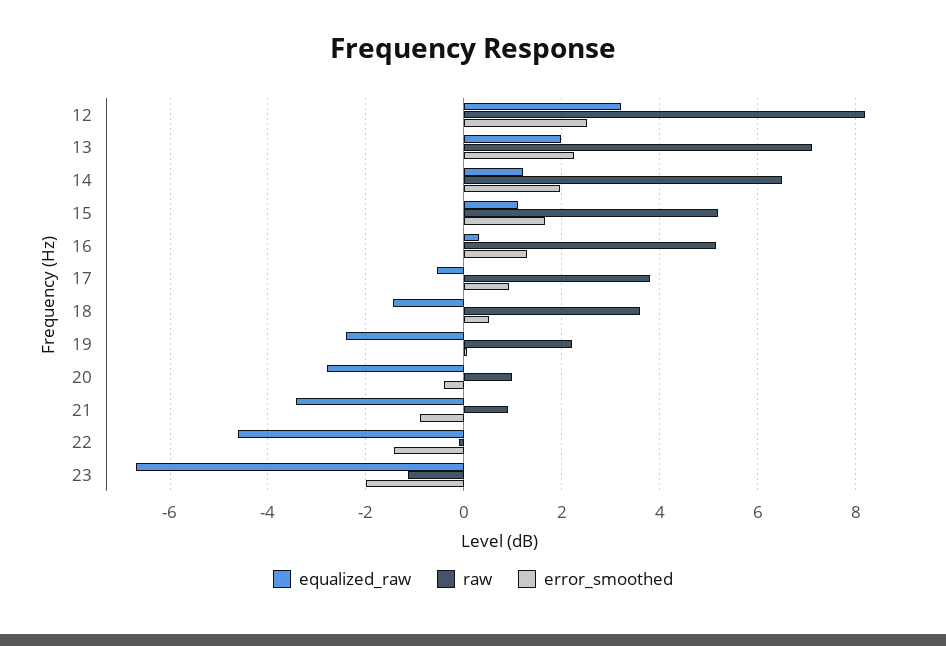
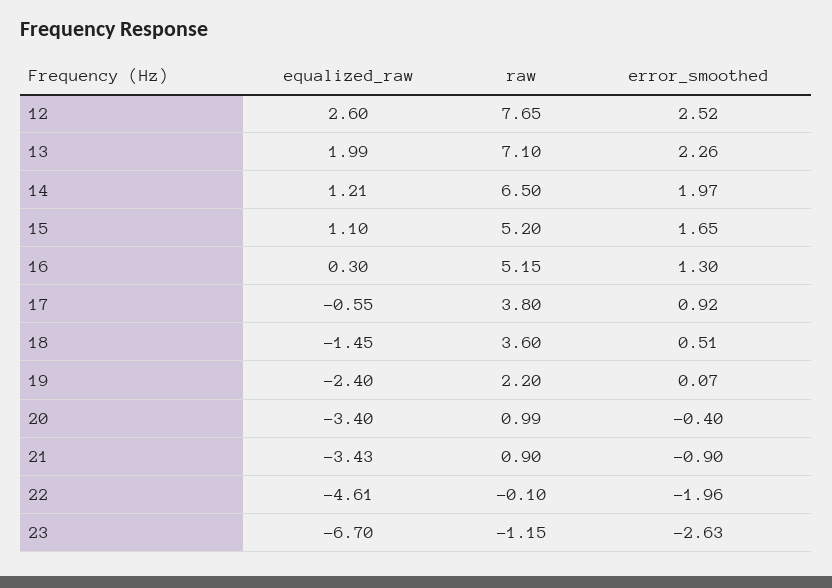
equalized_raw, 12: 3.2 -> 2.6
raw, 12: 8.2 -> 7.65
equalized_raw, 20: -2.8 -> -3.4
error_smoothed, 22: -1.4 -> -1.96
error_smoothed, 23: -2 -> -2.63

